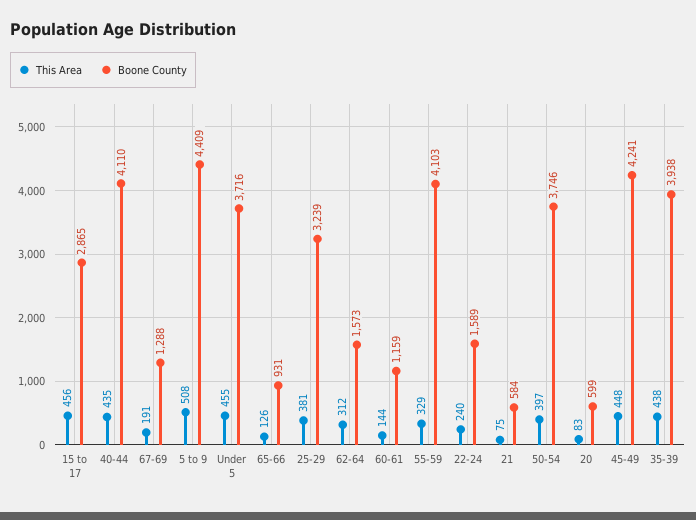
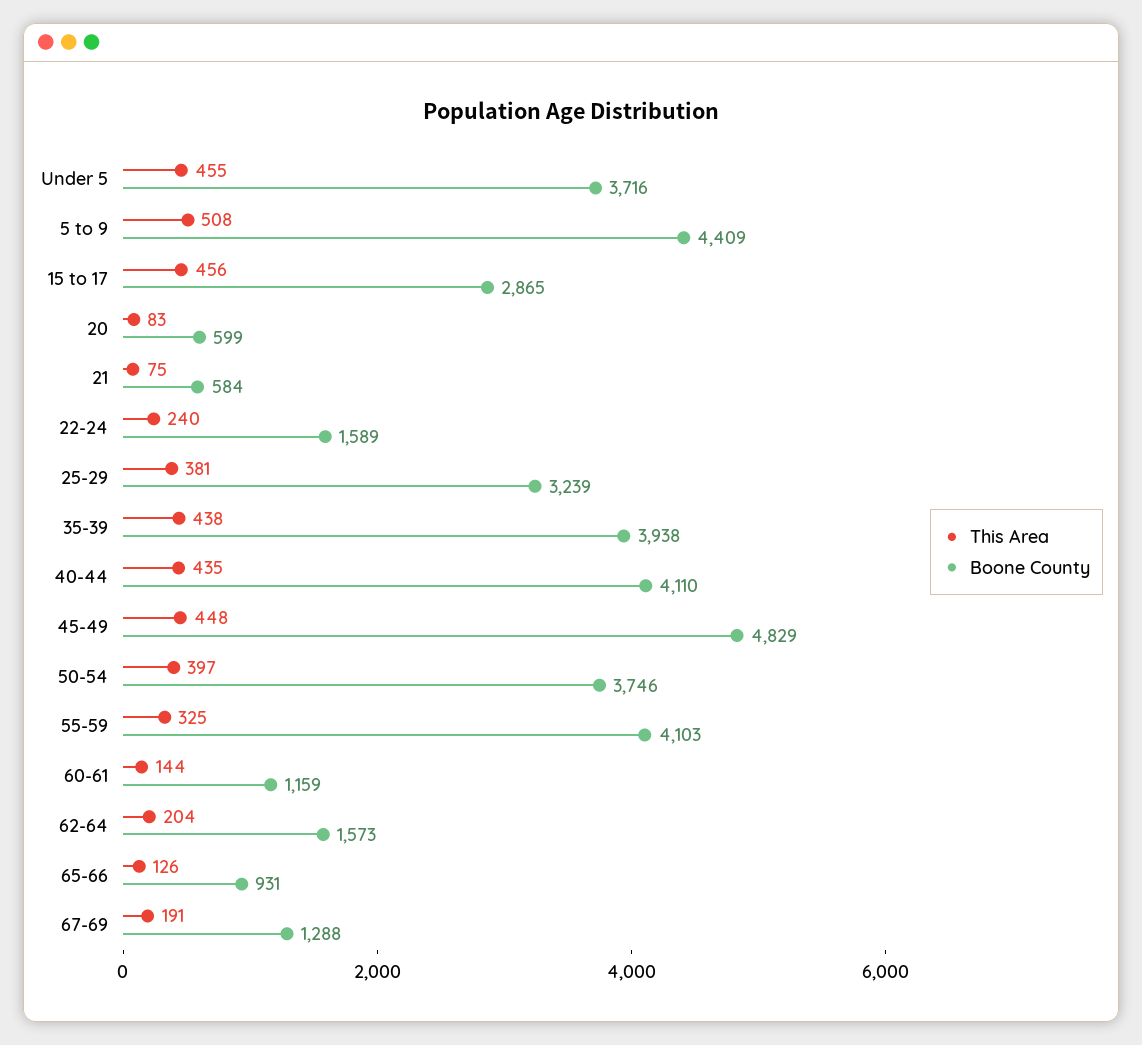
This Area, 62-64: 312 -> 204
This Area, 55-59: 329 -> 325
Boone County, 45-49: 4241 -> 4829

